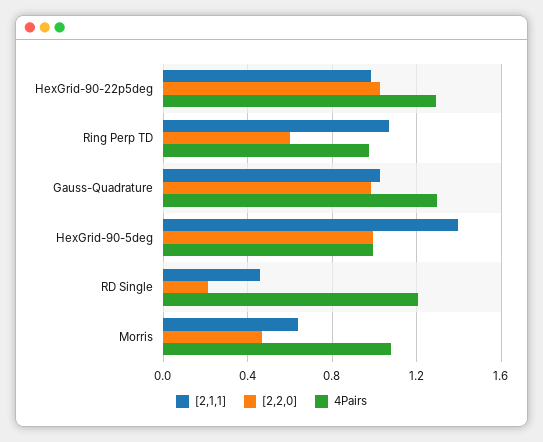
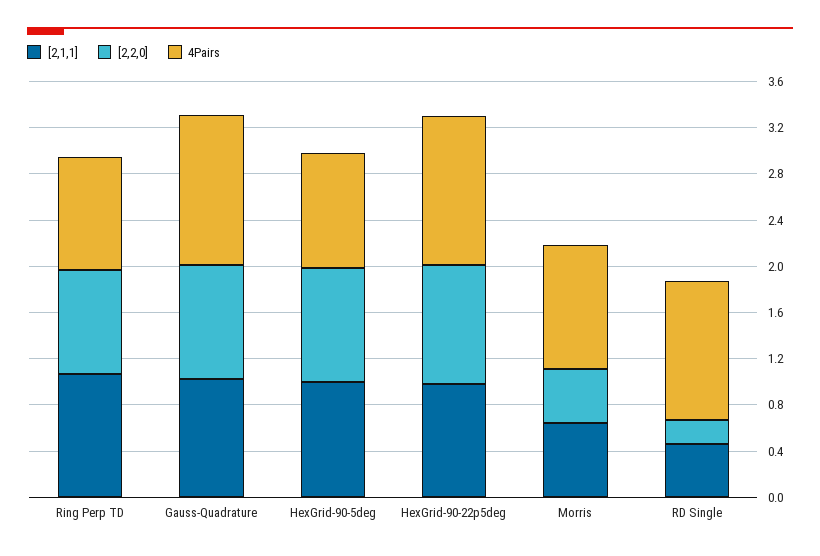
[2,2,0], Ring Perp TD: 0.6 -> 0.9
[2,1,1], HexGrid-90-5deg: 1.4 -> 1

